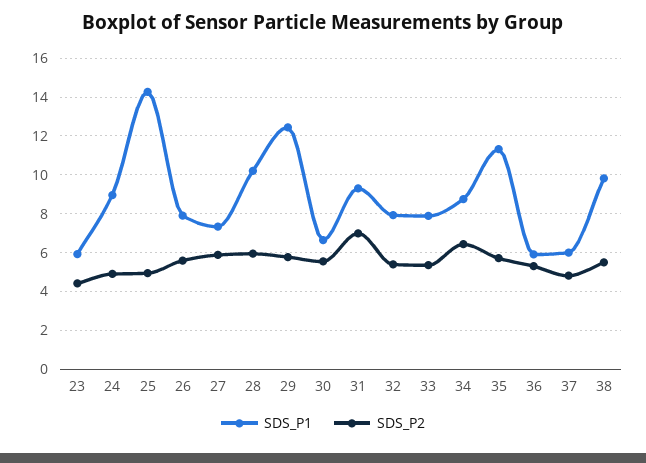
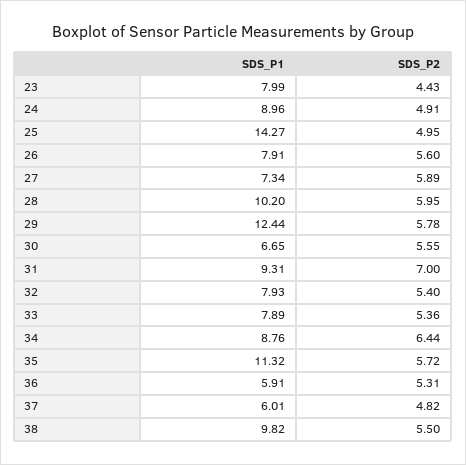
SDS_P1, 23: 6 -> 7.99

